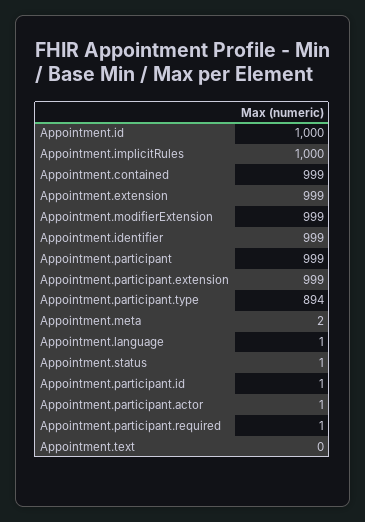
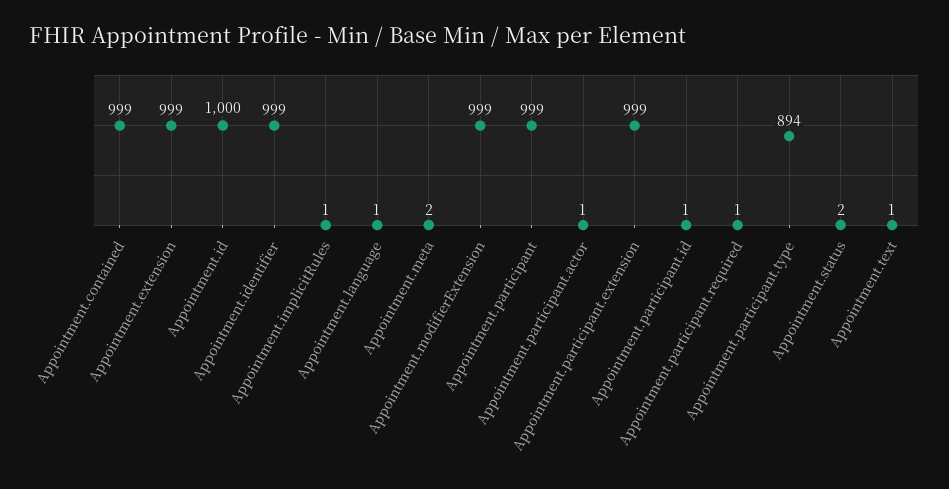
Appointment.implicitRules: 1000 -> 1
Appointment.status: 1 -> 2
Appointment.text: 0 -> 1

